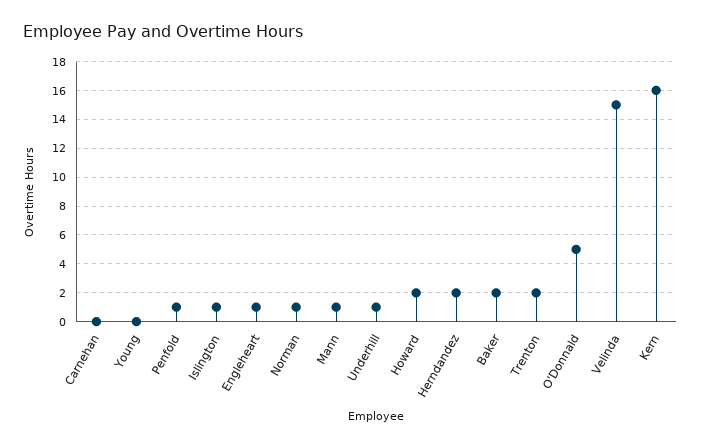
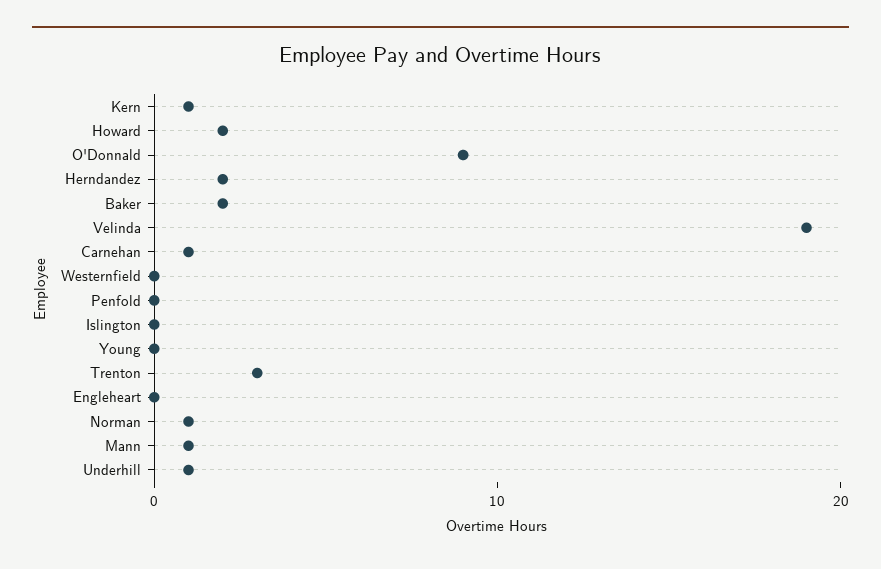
Carnehan: 0 -> 1
Penfold: 1 -> 0
Islington: 1 -> 0
Engleheart: 1 -> 0
Trenton: 2 -> 3
O'Donnald: 5 -> 9
Velinda: 15 -> 19
Kern: 16 -> 1
Westernfield: none -> 0

